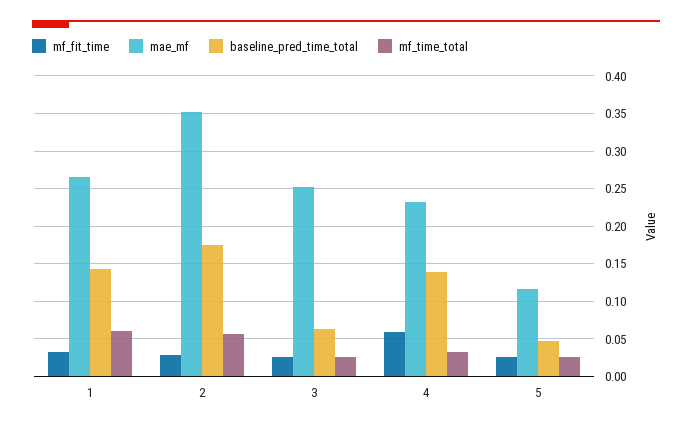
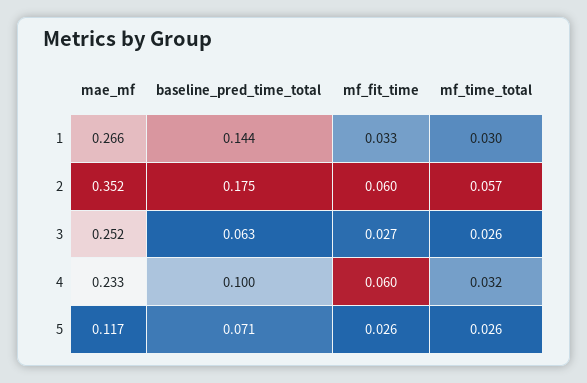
mf_time_total, 1: 0.06 -> 0.03
mf_fit_time, 2: 0.03 -> 0.06
baseline_pred_time_total, 4: 0.14 -> 0.1
baseline_pred_time_total, 5: 0.05 -> 0.071

